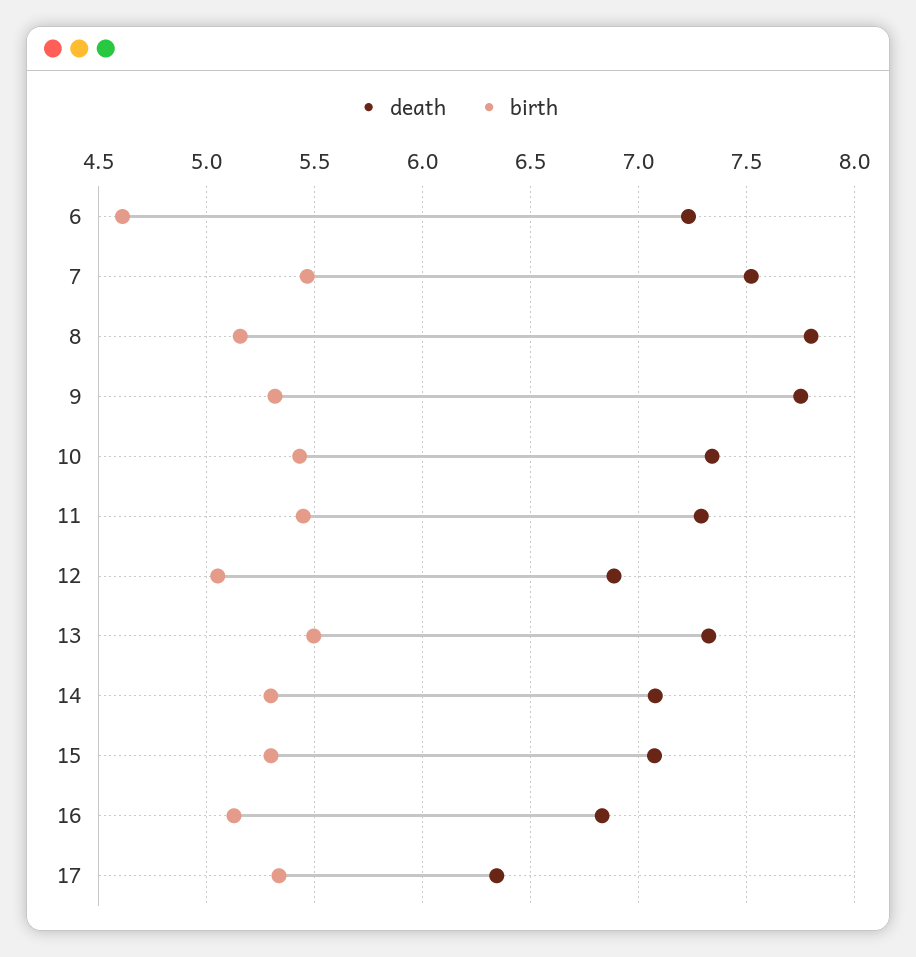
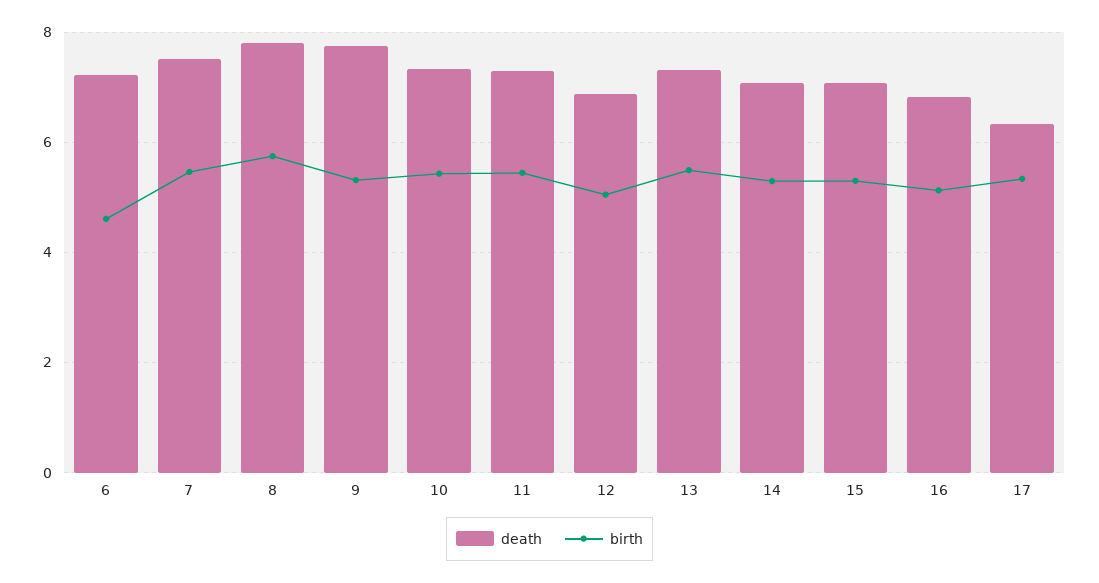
birth, 8: 5.15 -> 5.8

